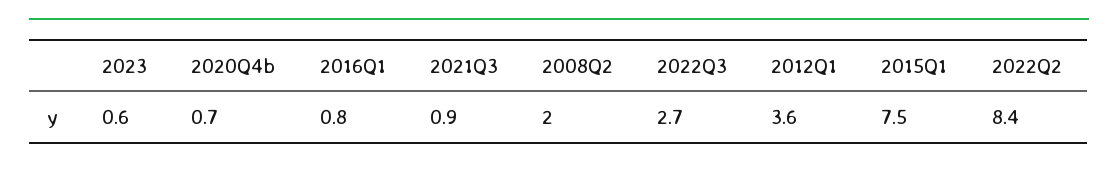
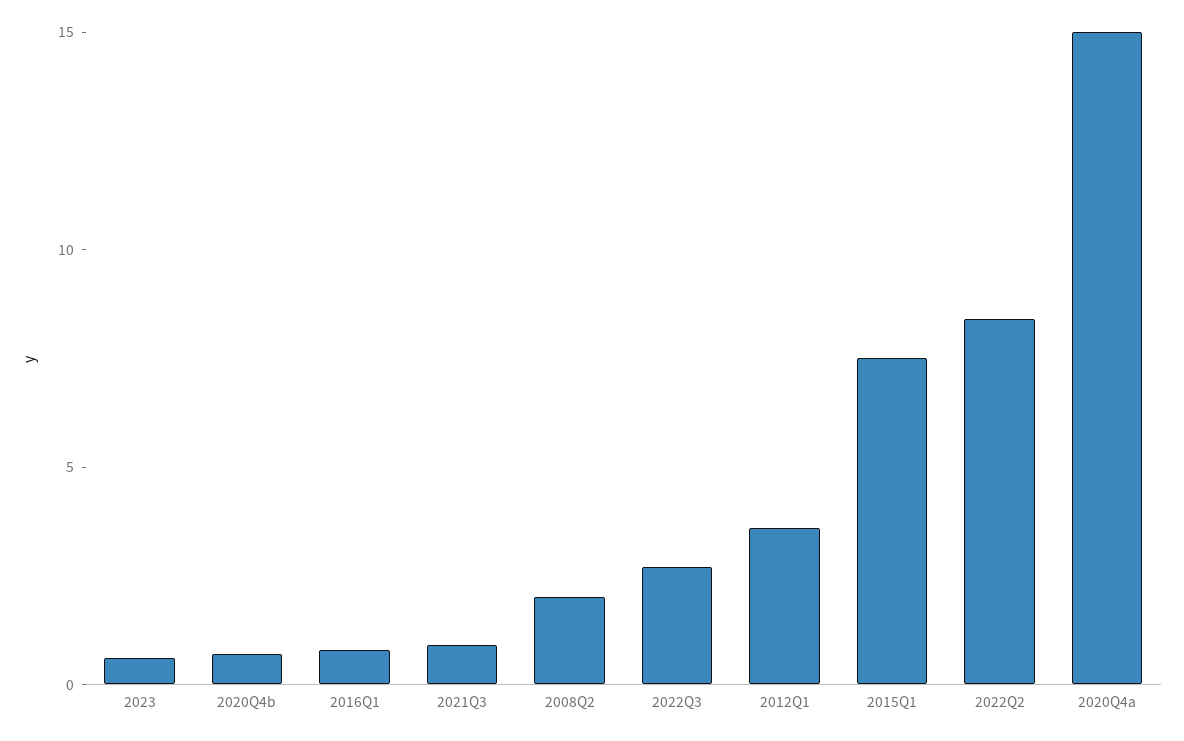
2020Q4a: none -> 15

